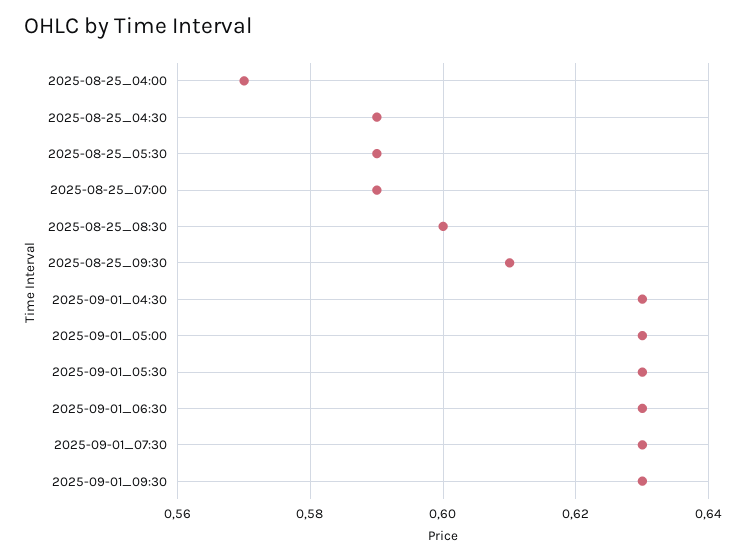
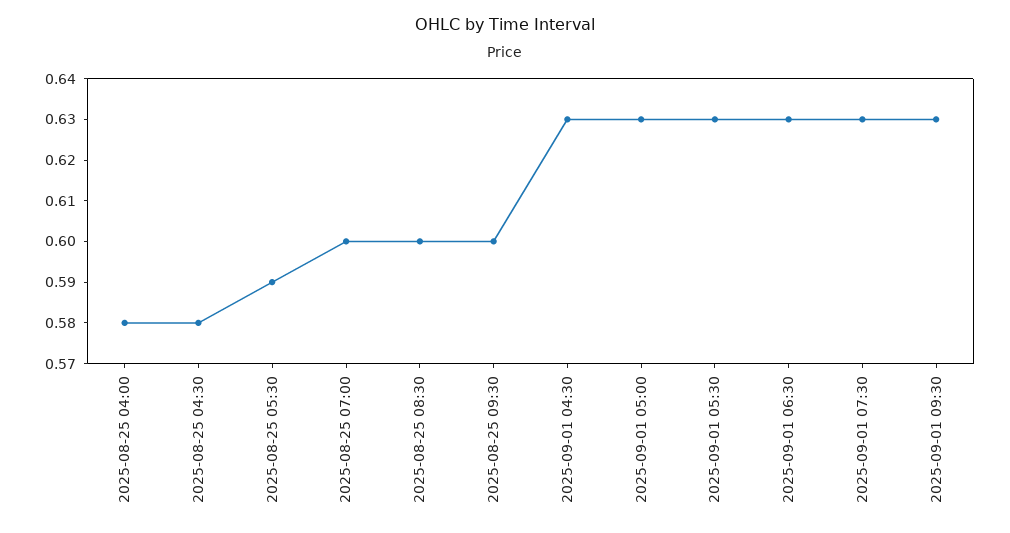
2025-08-25_04:00: 0.57 -> 0.58
2025-08-25_04:30: 0.59 -> 0.58
2025-08-25_07:00: 0.59 -> 0.6
2025-08-25_09:30: 0.61 -> 0.6

